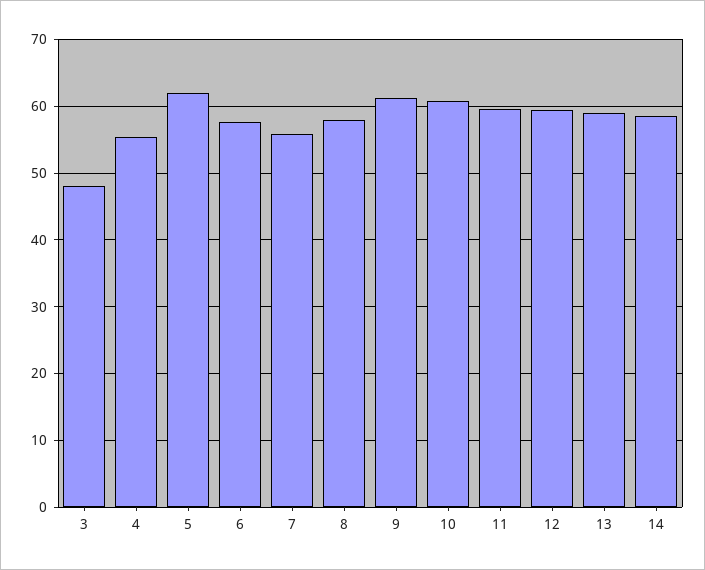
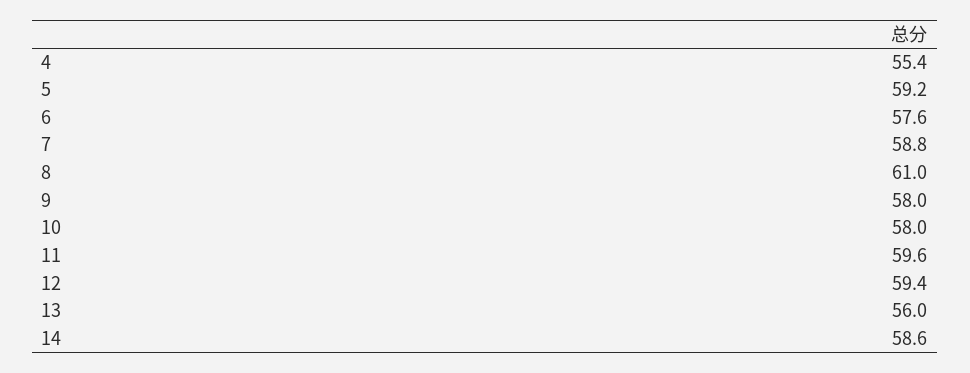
3: 48 -> none
5: 62 -> 59.2
7: 56 -> 58.8
8: 58 -> 61
9: 61 -> 58
10: 61 -> 58
13: 59 -> 56

